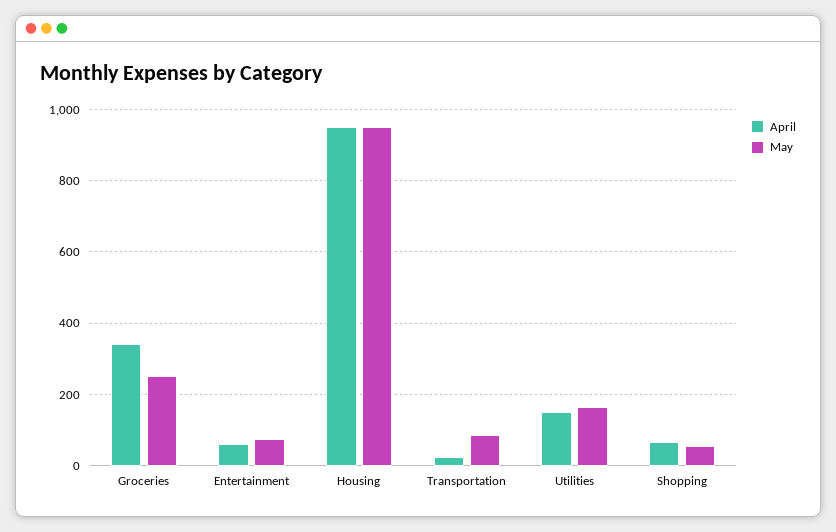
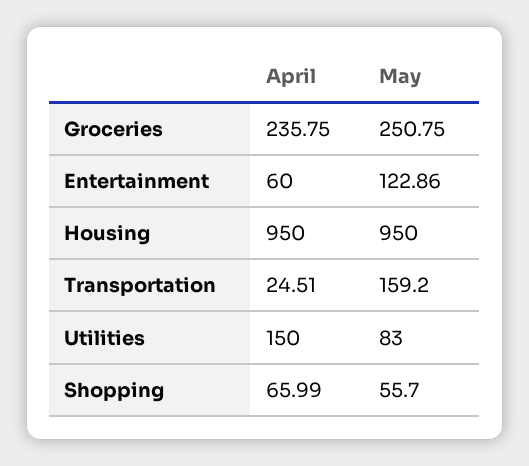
April, Groceries: 340 -> 235.75
May, Entertainment: 80 -> 122.86
May, Transportation: 80 -> 159.2
May, Utilities: 160 -> 83

